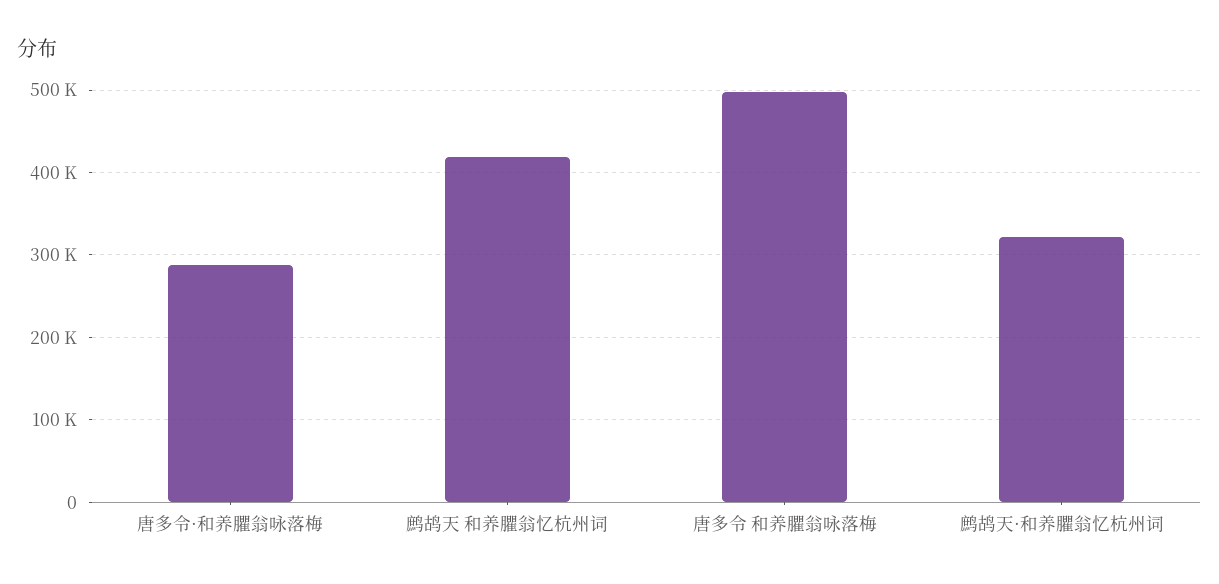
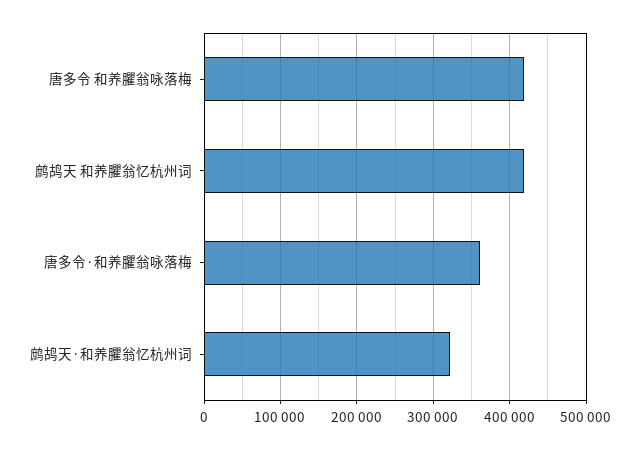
唐多令·和养臞翁咏落梅: 290000 -> 360000
唐多令 和养臞翁咏落梅: 500000 -> 420000

